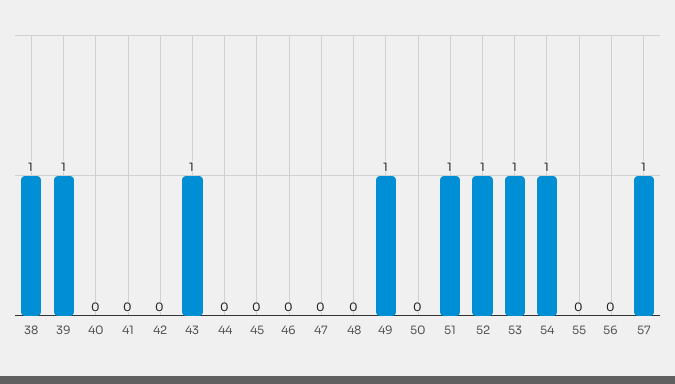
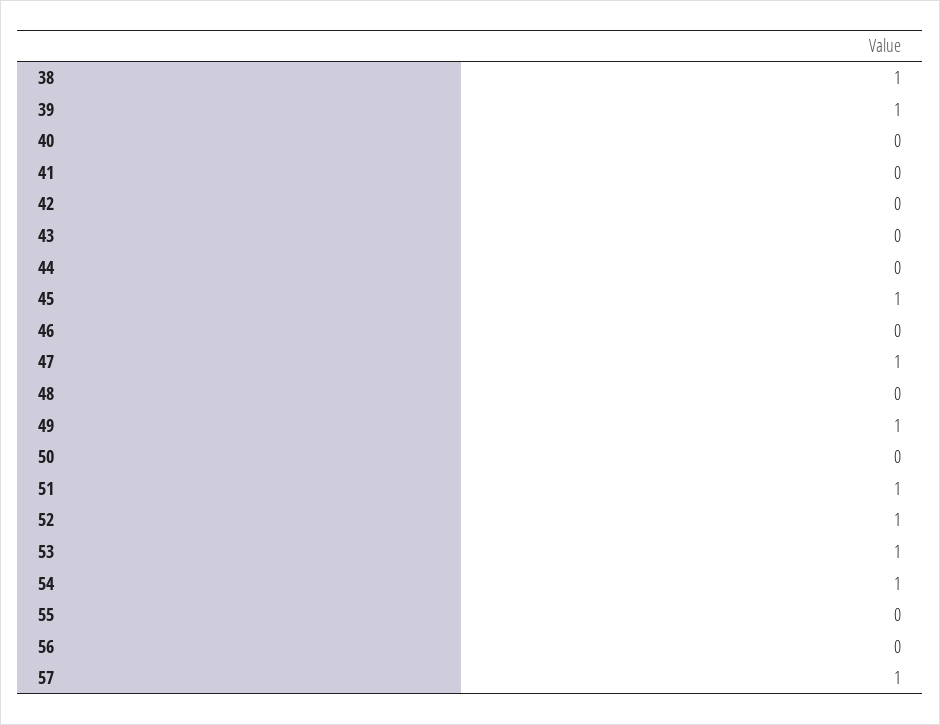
43: 1 -> 0
45: 0 -> 1
47: 0 -> 1

